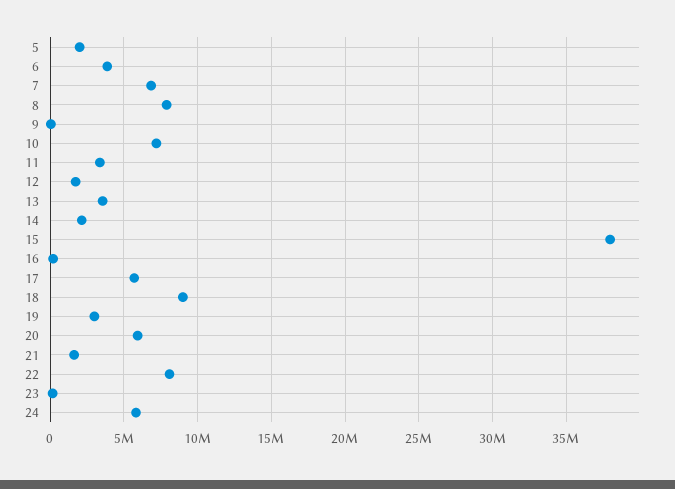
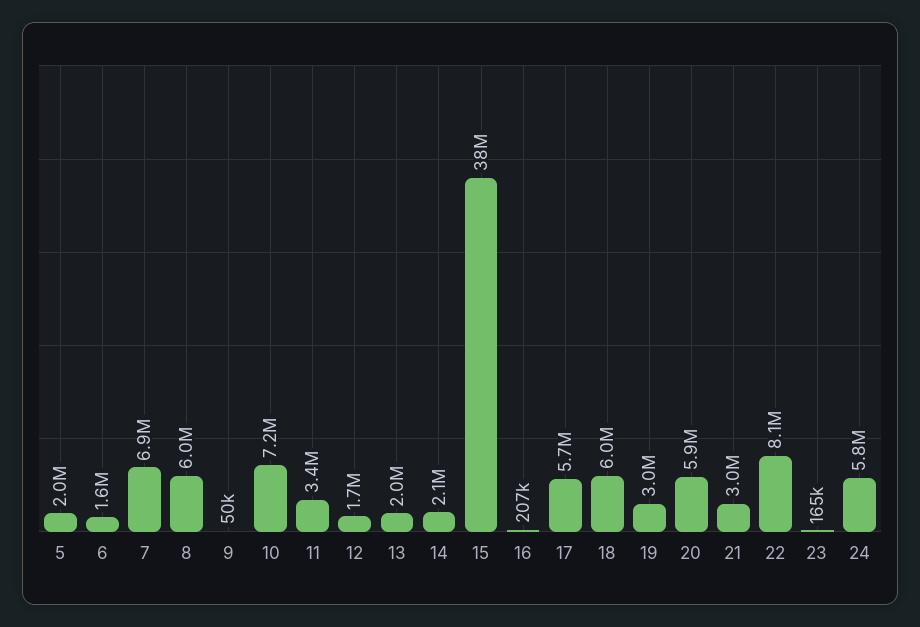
6: 4000000 -> 1600000
8: 8000000 -> 6000000
13: 3500000 -> 2000000
18: 9000000 -> 6000000
21: 1500000 -> 3000000

